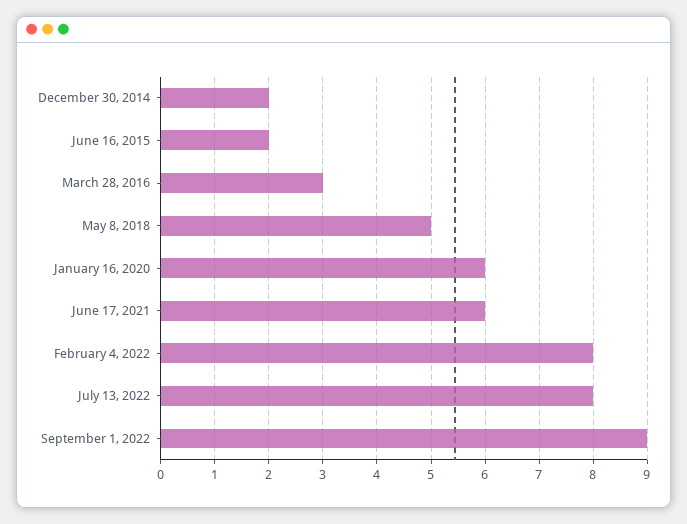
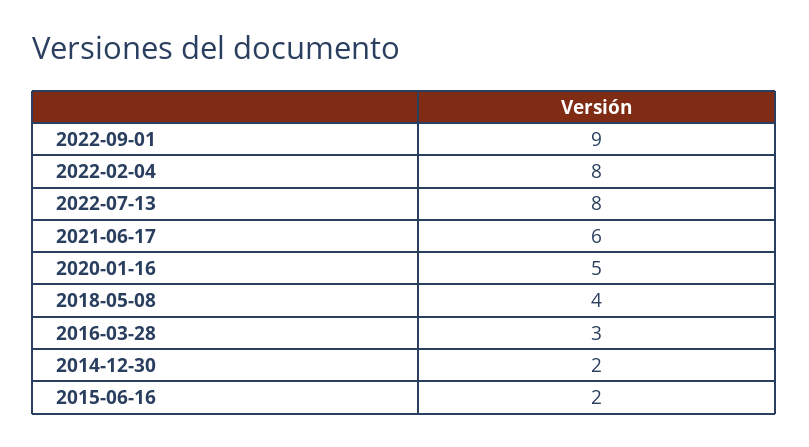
May 8, 2018: 5 -> 4
January 16, 2020: 6 -> 5

